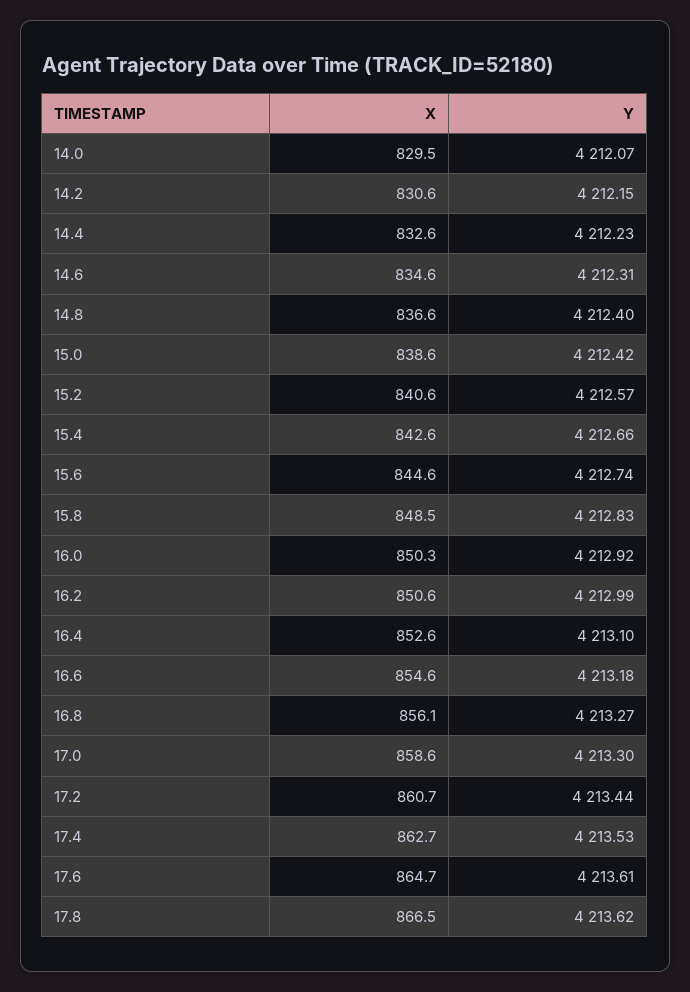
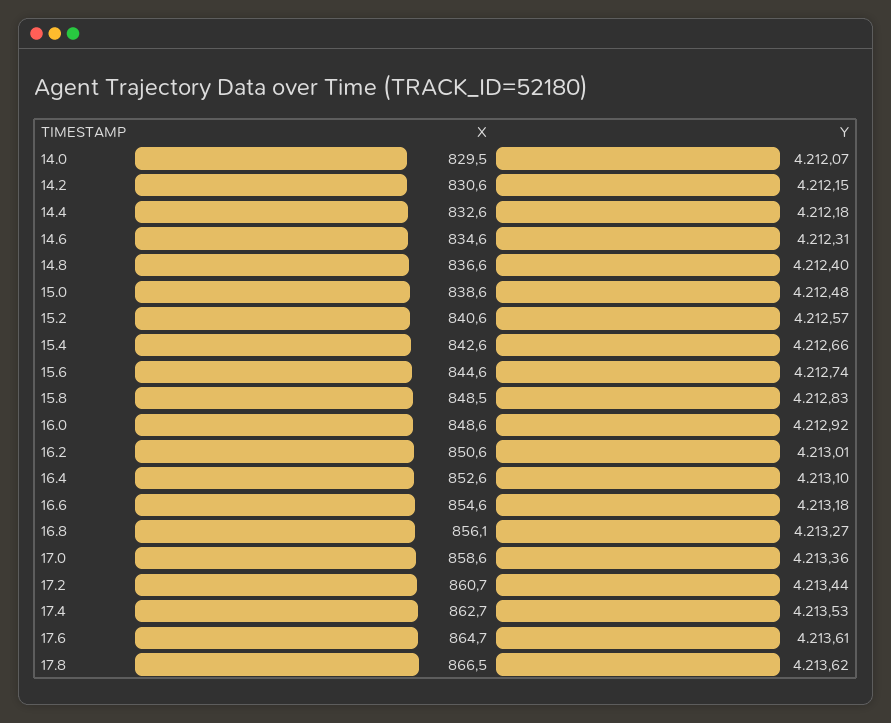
Y, 14.4: 4212.23 -> 4212.18
Y, 15.0: 4212.42 -> 4212.48
X, 16.0: 850.3 -> 848.6
Y, 16.2: 4212.99 -> 4213.01
Y, 17.0: 4213.3 -> 4213.36

